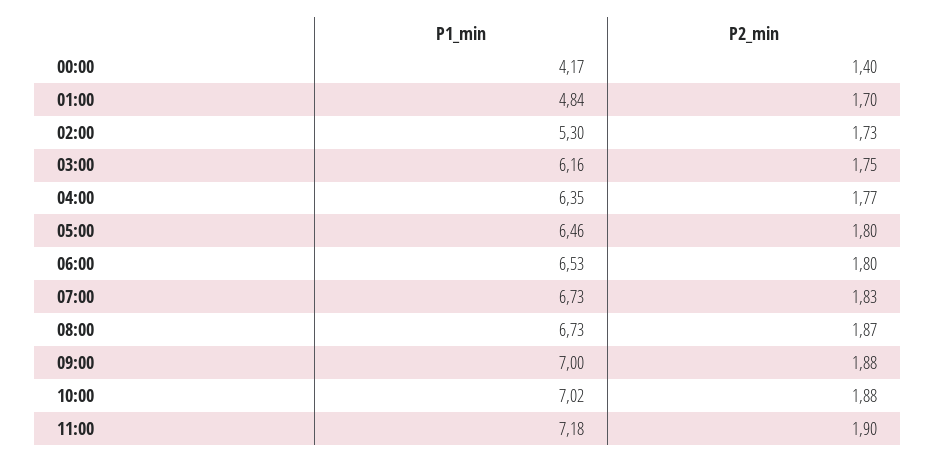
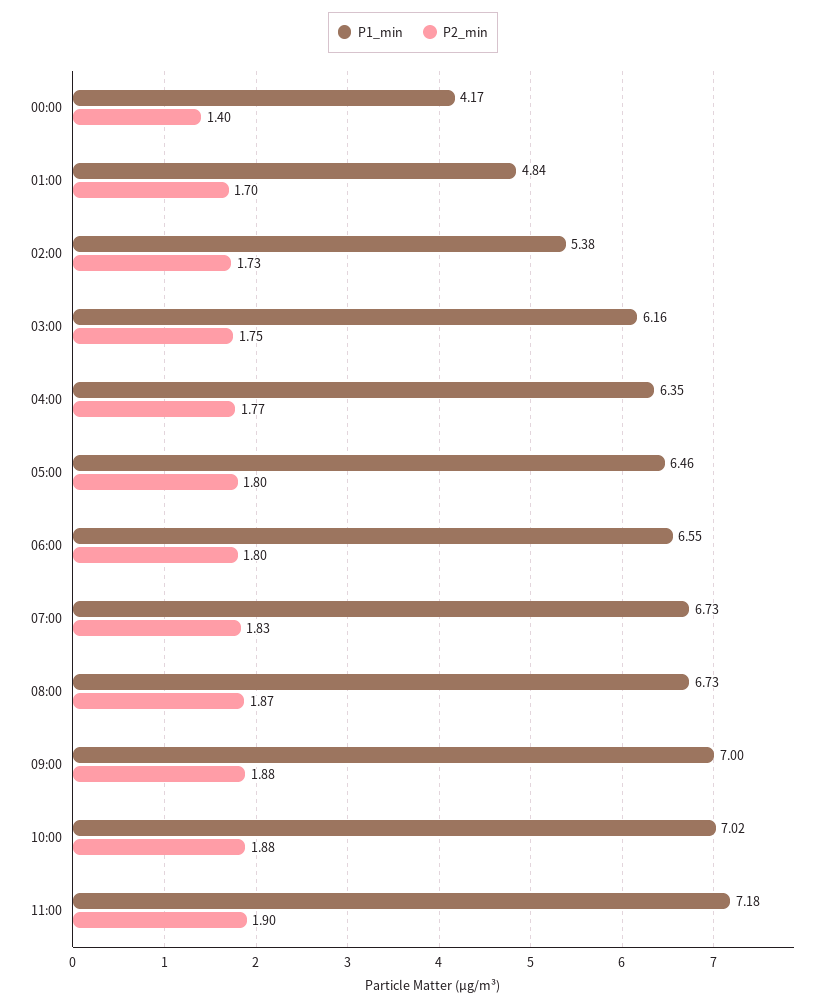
P1_min, 02:00: 5.3 -> 5.38
P1_min, 06:00: 6.53 -> 6.55

